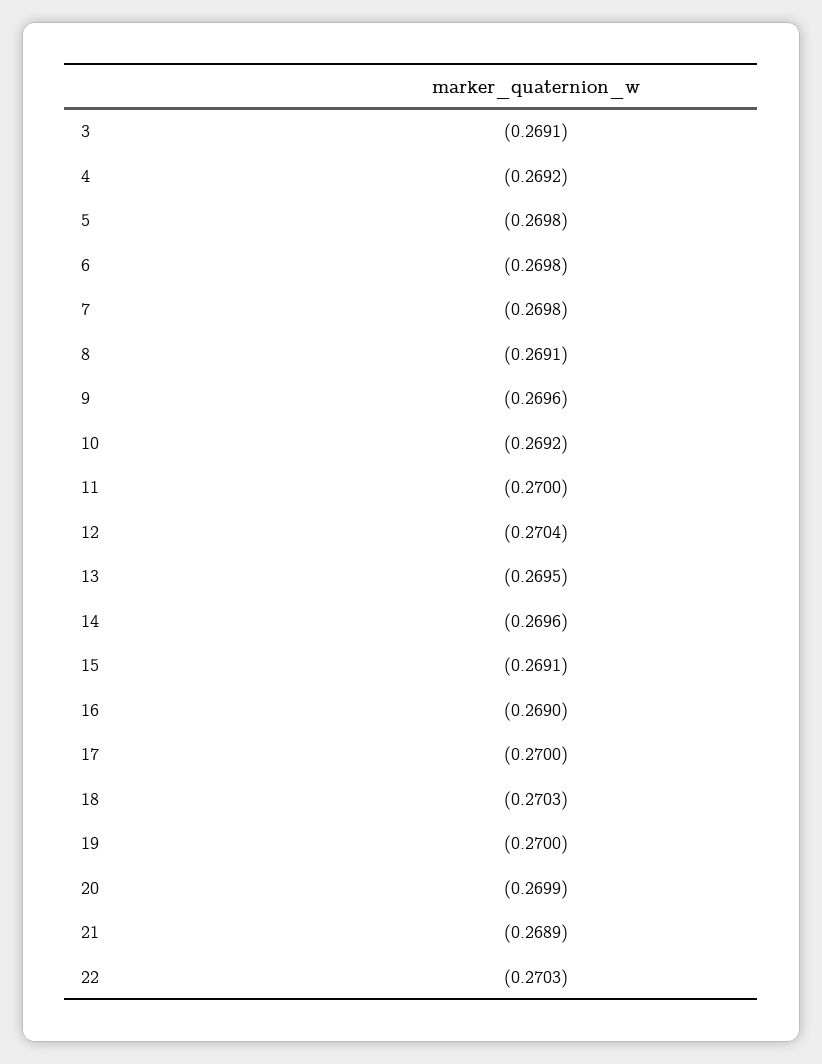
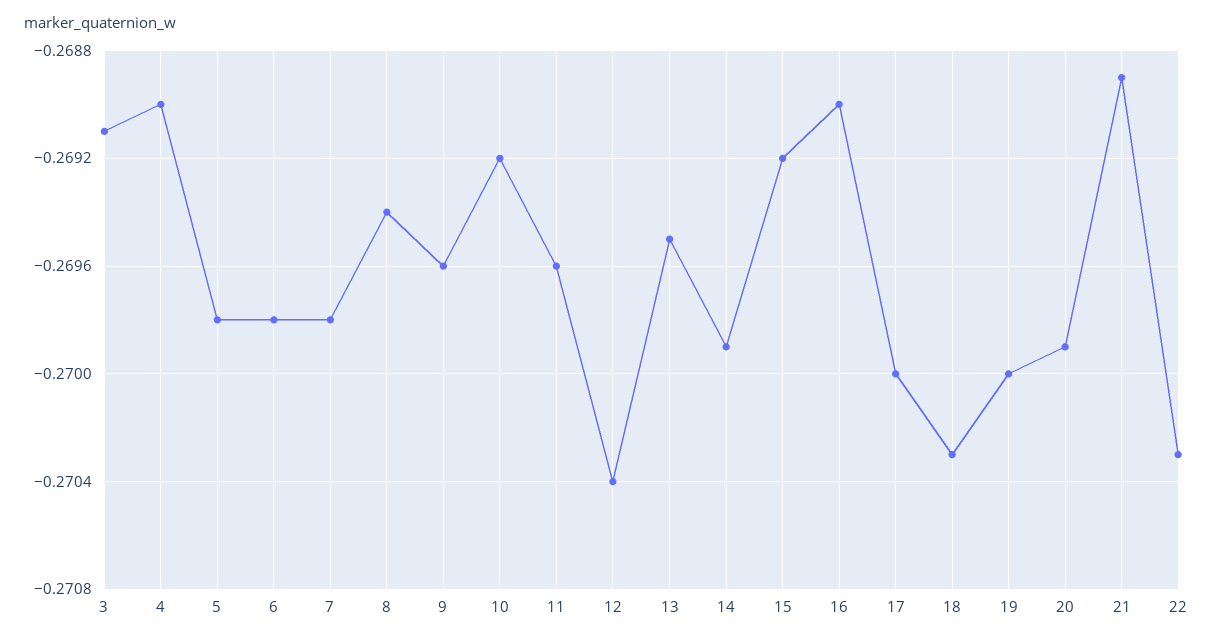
4: -0.2692 -> -0.269
8: -0.2691 -> -0.2694
11: -0.27 -> -0.2696
14: -0.2696 -> -0.2699
15: -0.2691 -> -0.2692

